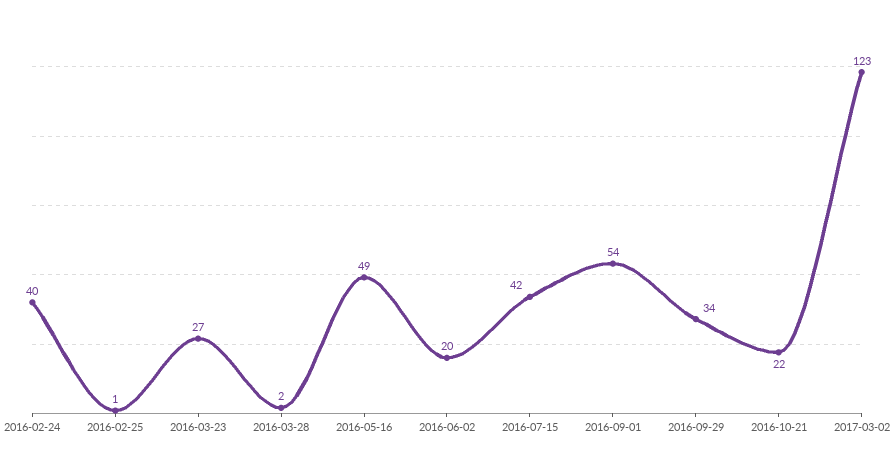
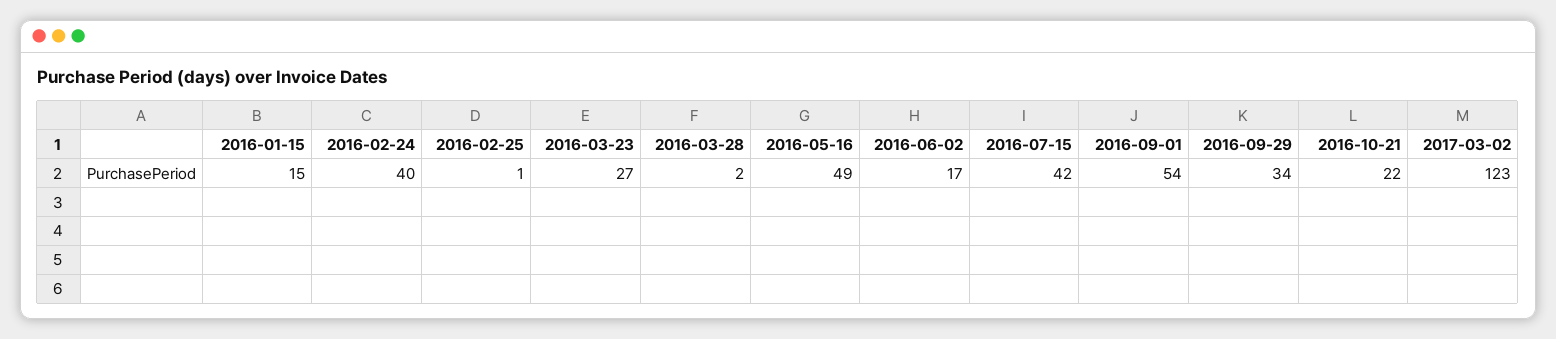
2016-06-02: 20 -> 17
2016-01-15: none -> 15

